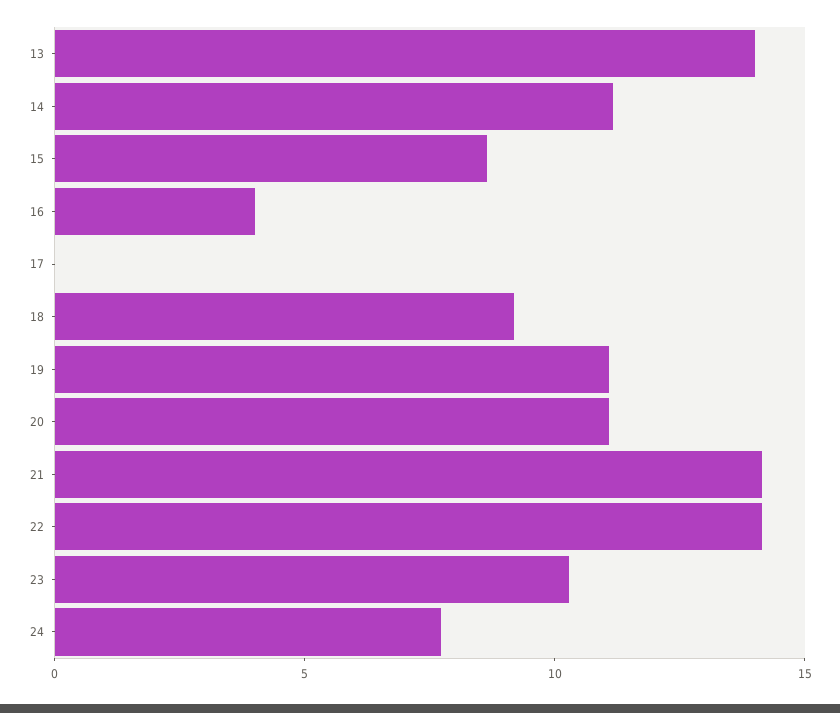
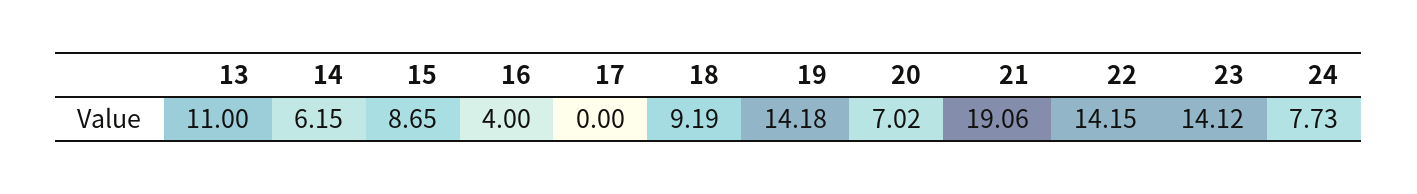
13: 14 -> 11
14: 11 -> 6.15
19: 11 -> 14.18
20: 11 -> 7.02
21: 14 -> 19.06
23: 10 -> 14.12

